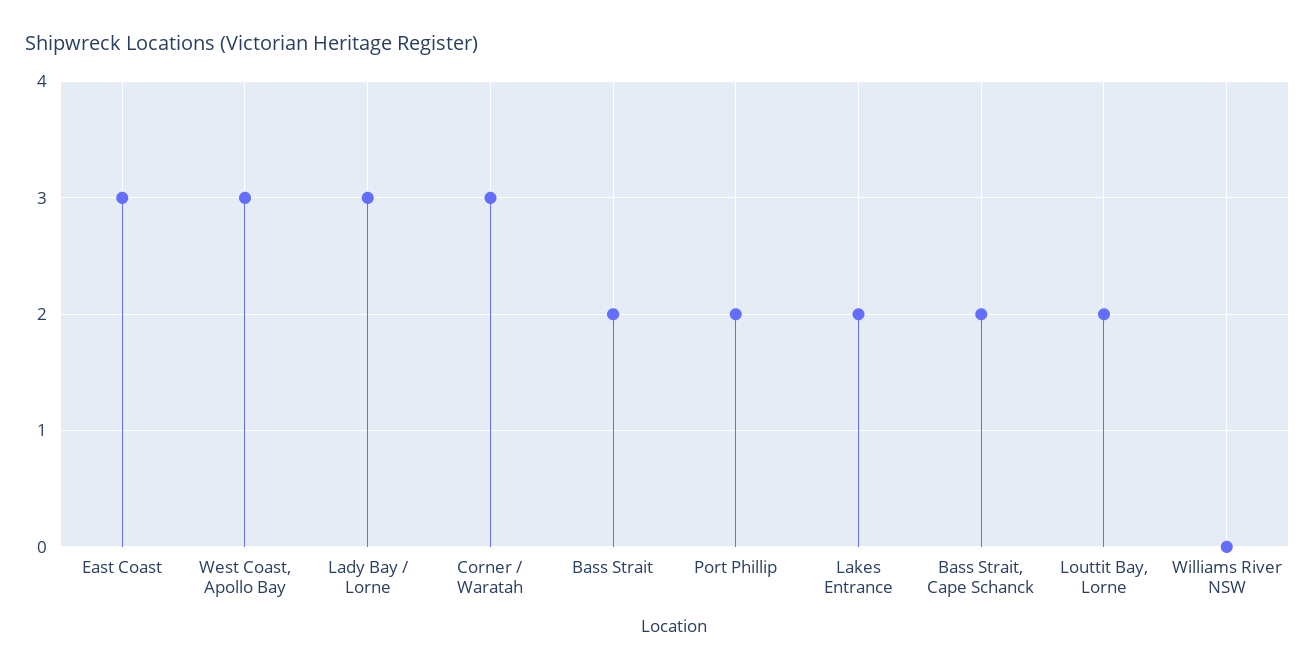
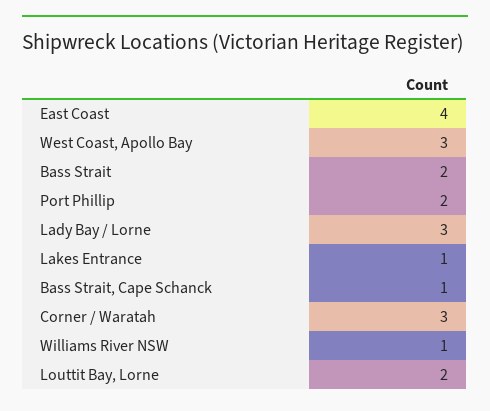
East Coast: 3 -> 4
Lakes Entrance: 2 -> 1
Bass Strait, Cape Schanck: 2 -> 1
Williams River NSW: 0 -> 1

